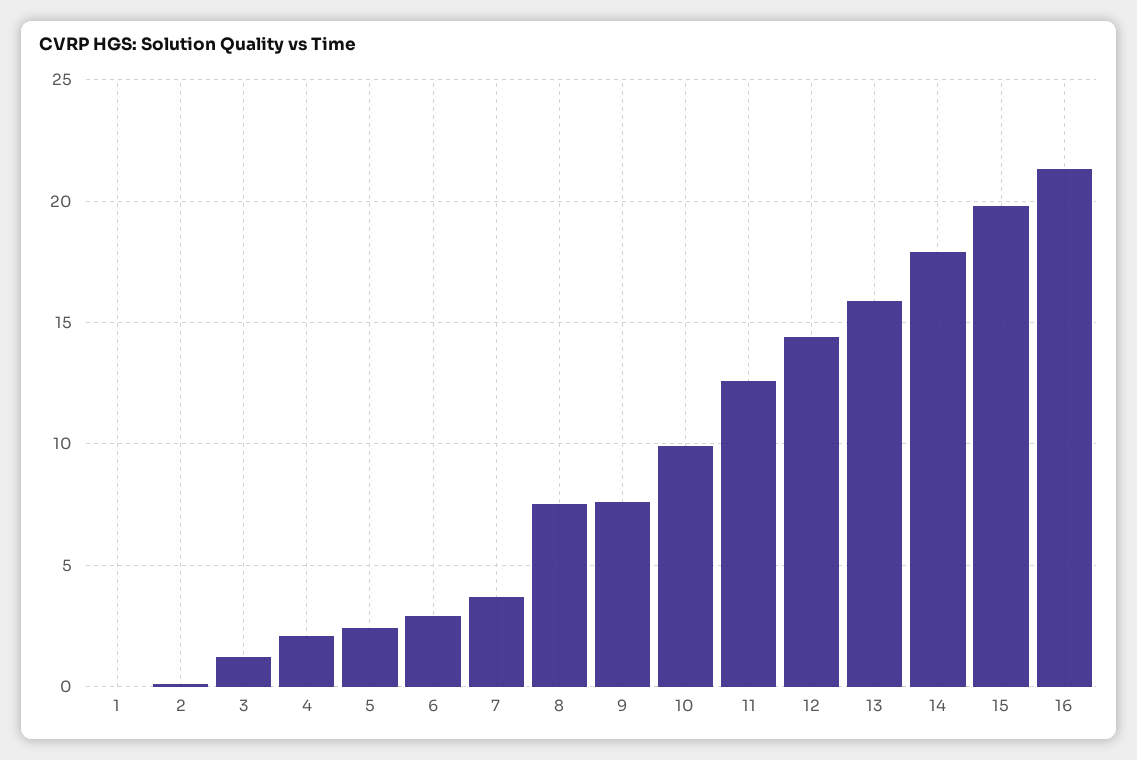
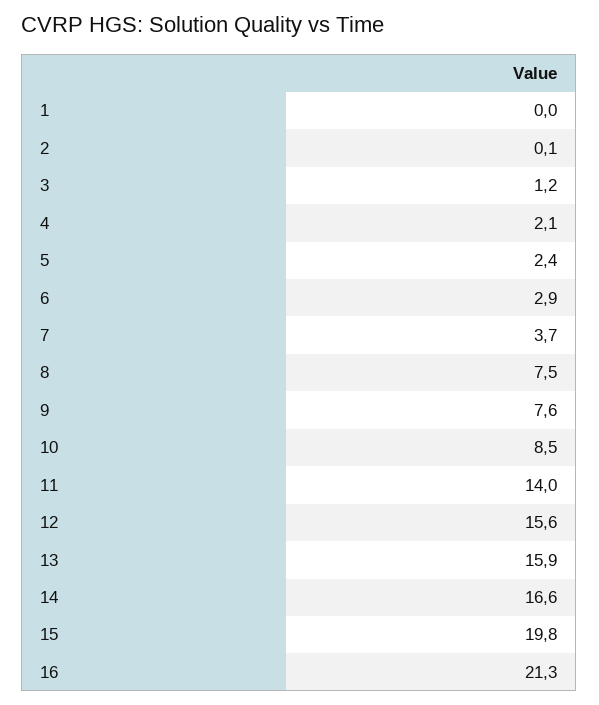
10: 10 -> 8.5
11: 12.5 -> 14
12: 14.5 -> 15.6
14: 18 -> 16.6

